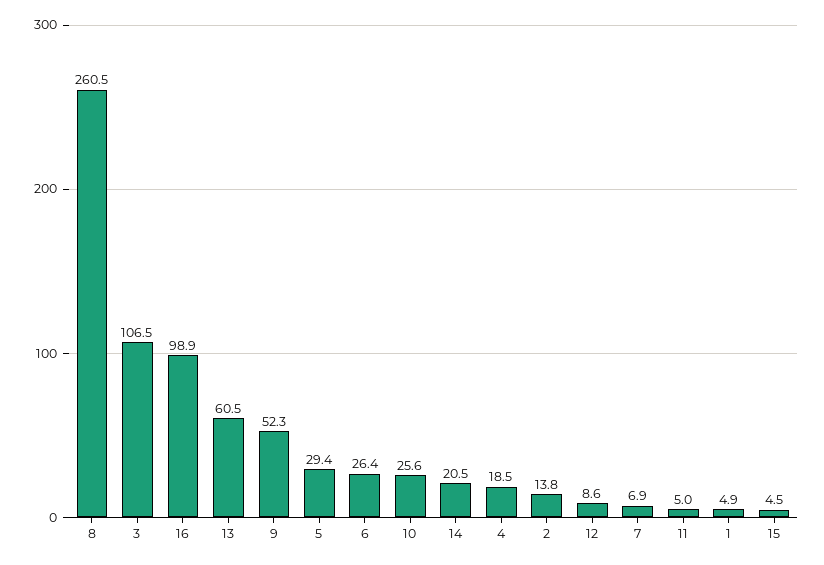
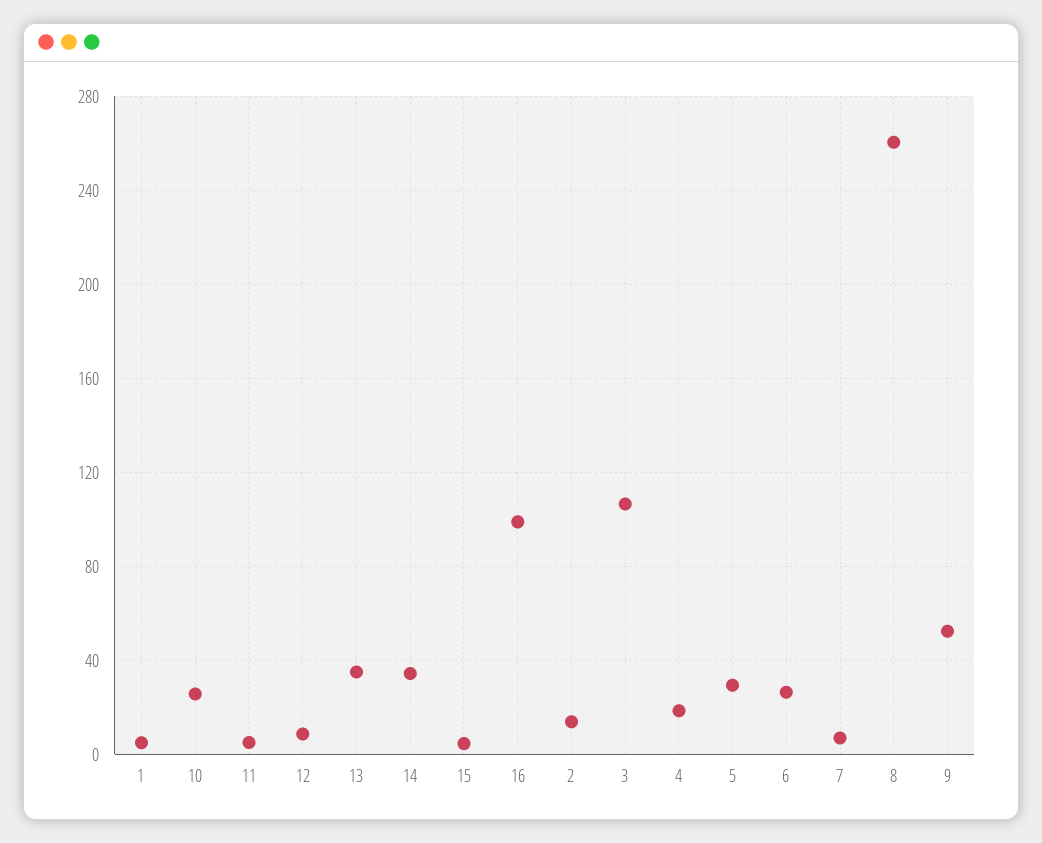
13: 60.5 -> 35
14: 20.5 -> 35

